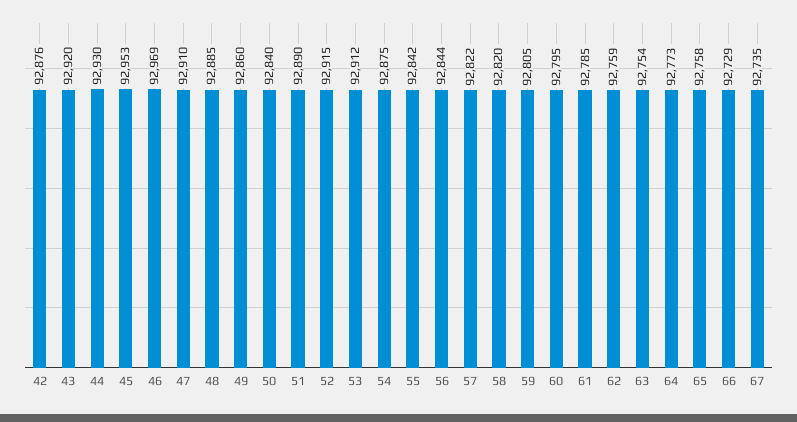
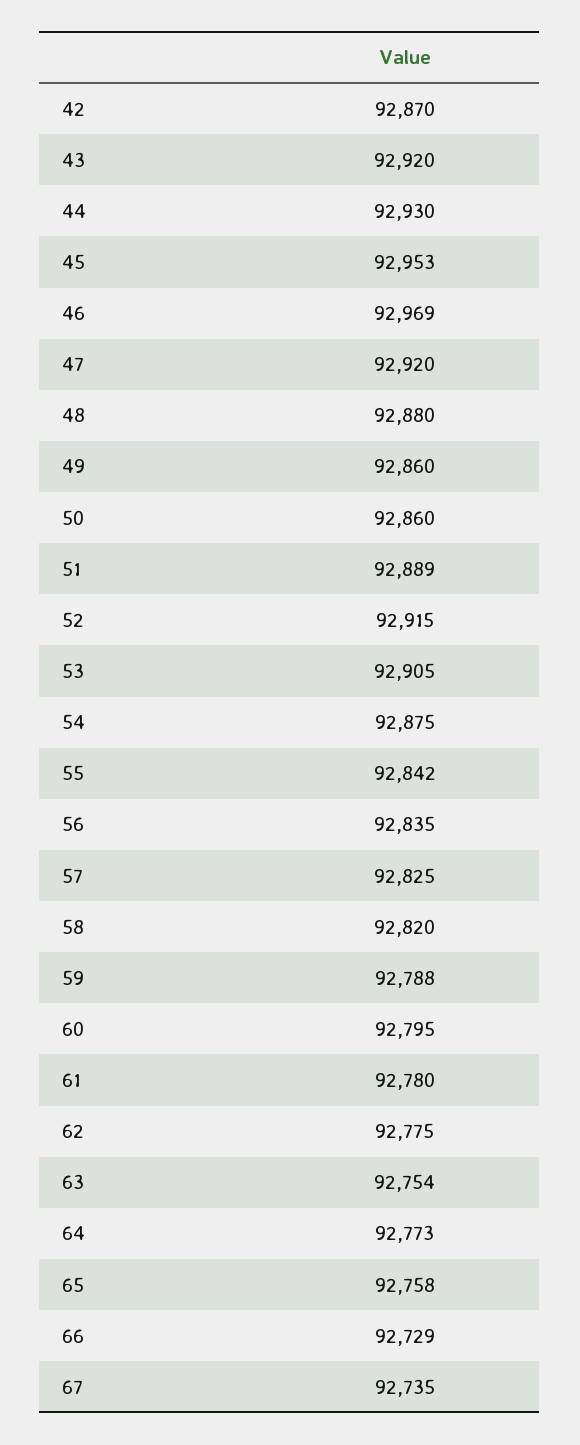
42: 92876 -> 92870
47: 92910 -> 92920
48: 92885 -> 92880
50: 92840 -> 92860
51: 92890 -> 92889
53: 92912 -> 92905
56: 92844 -> 92835
57: 92822 -> 92825
59: 92805 -> 92788
61: 92785 -> 92780
62: 92759 -> 92775

